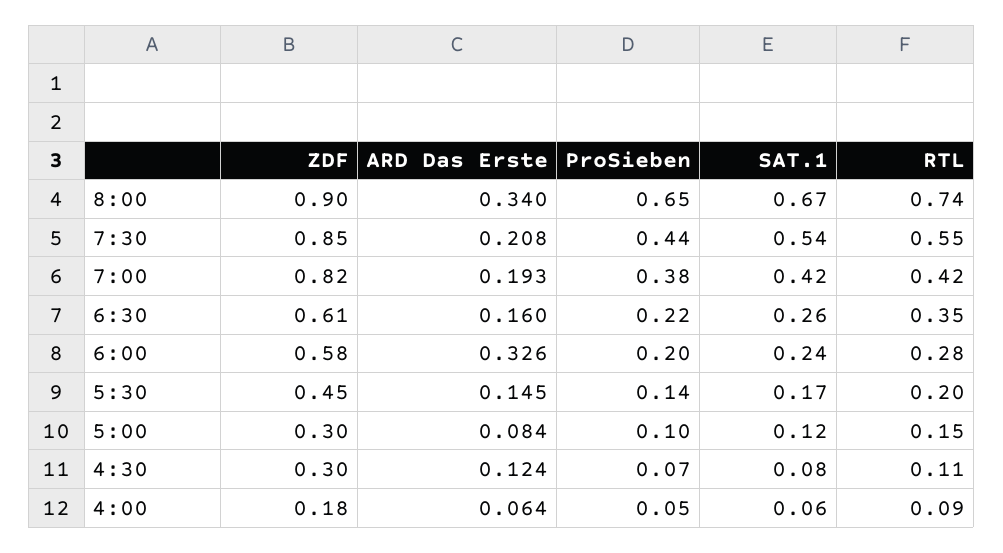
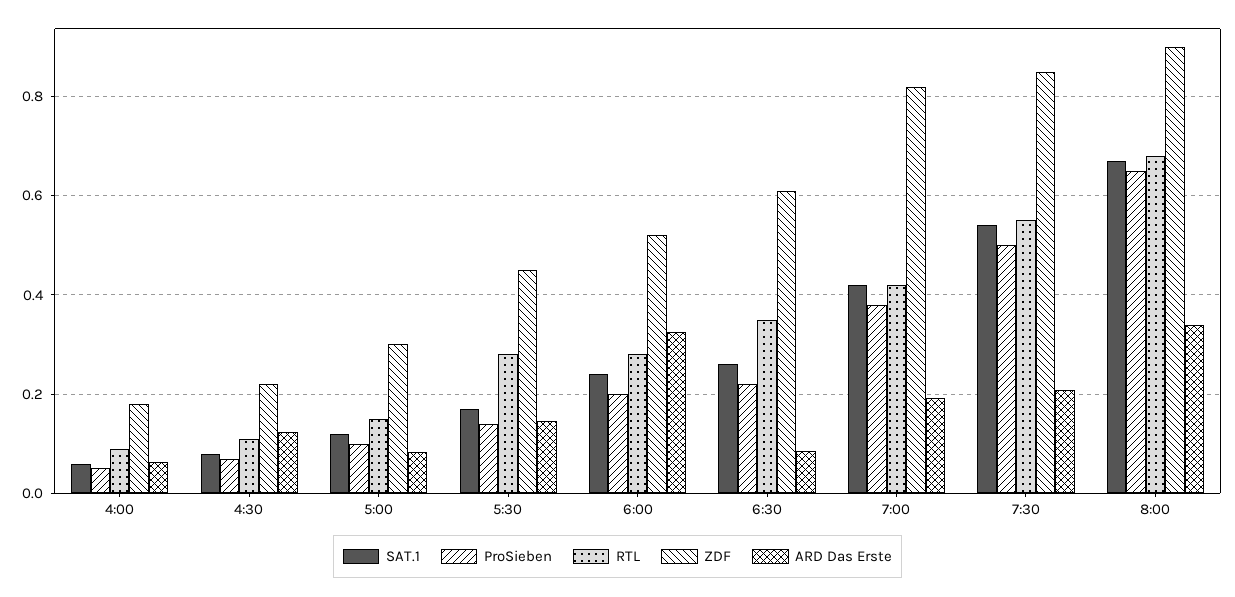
RTL, 8:00: 0.74 -> 0.68
ProSieben, 7:30: 0.44 -> 0.5
ARD Das Erste, 6:30: 0.16 -> 0.08
ZDF, 6:00: 0.58 -> 0.52
RTL, 5:30: 0.2 -> 0.28
ZDF, 4:30: 0.3 -> 0.22

